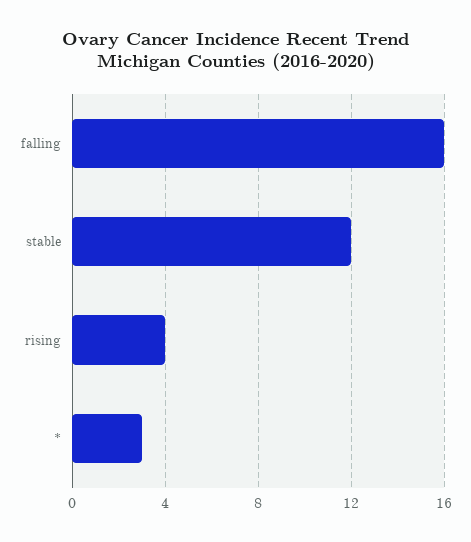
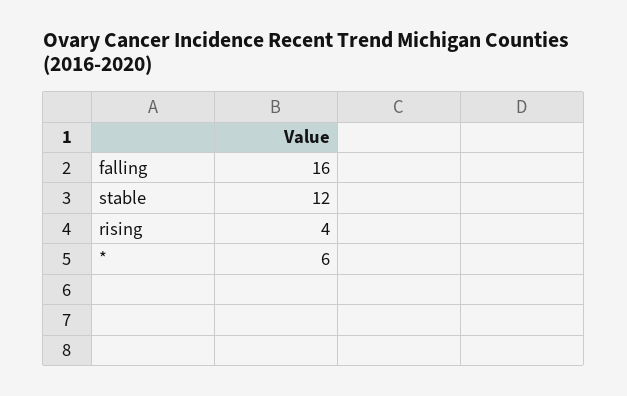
*: 3 -> 6

